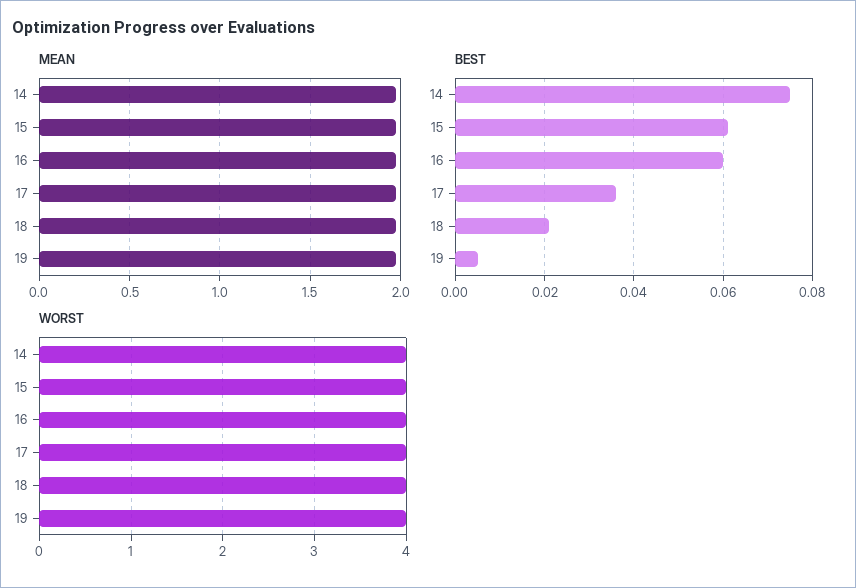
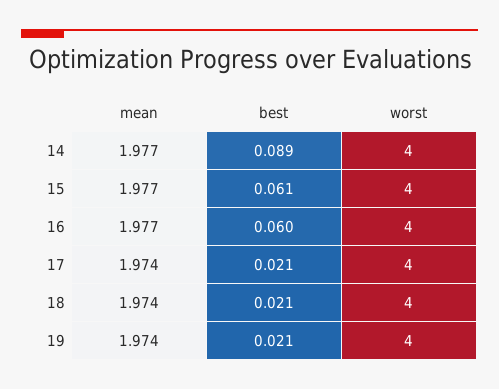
BEST, 14: 0.075 -> 0.089
BEST, 17: 0.035 -> 0.021
BEST, 19: 0.005 -> 0.021

